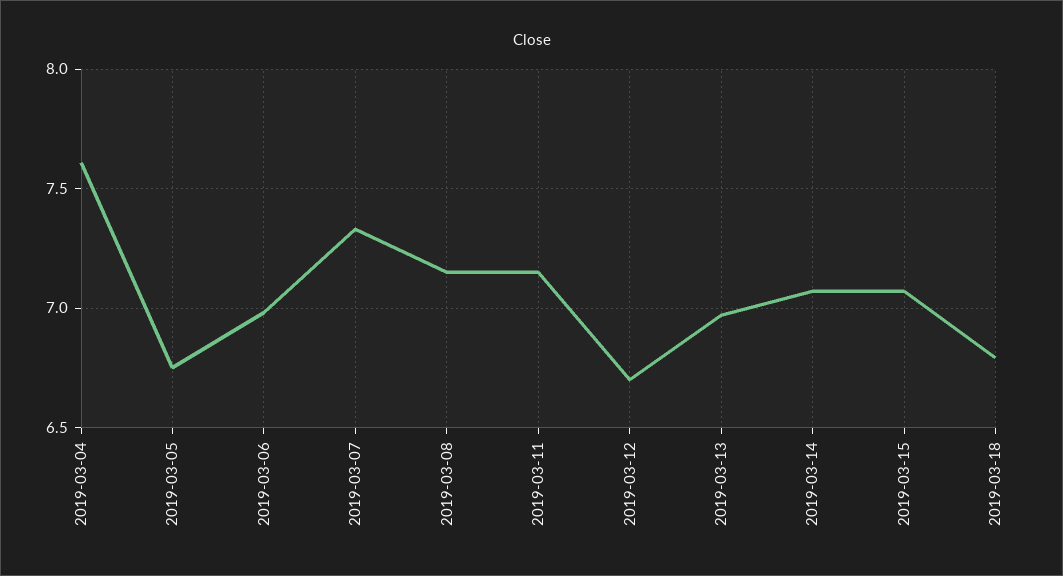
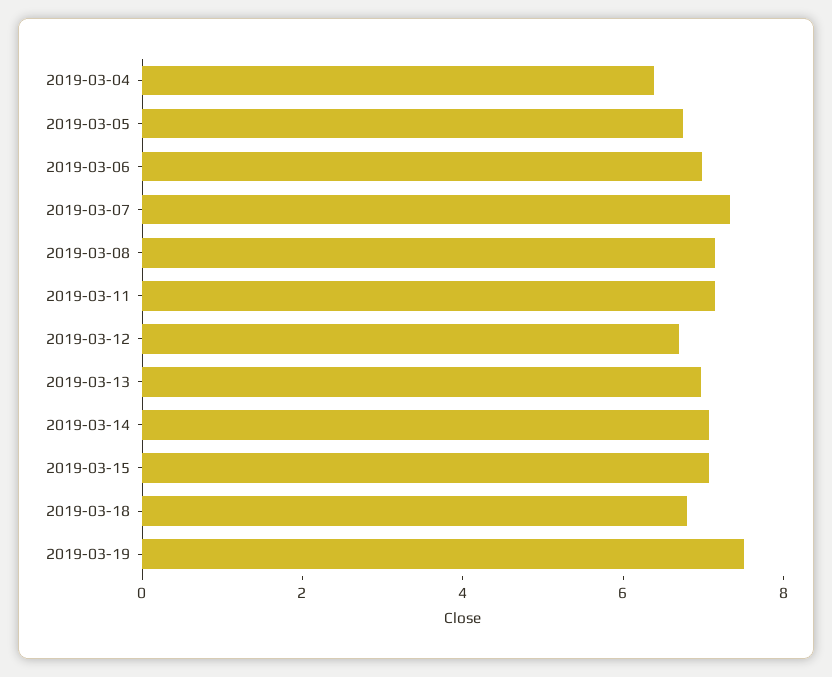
2019-03-04: 7.6 -> 6.5
2019-03-19: none -> 7.5

